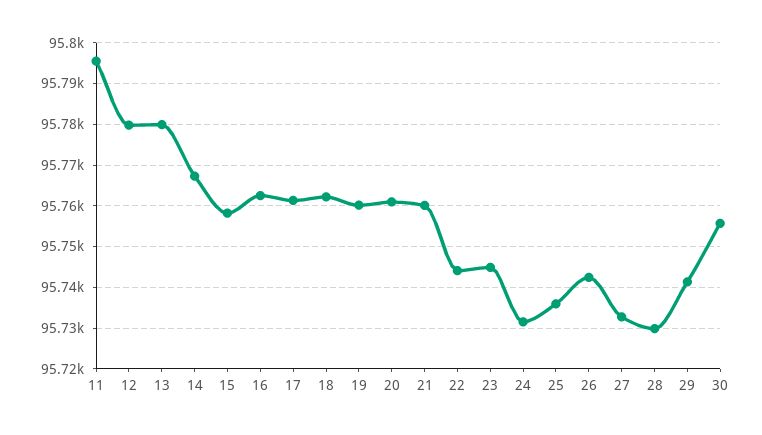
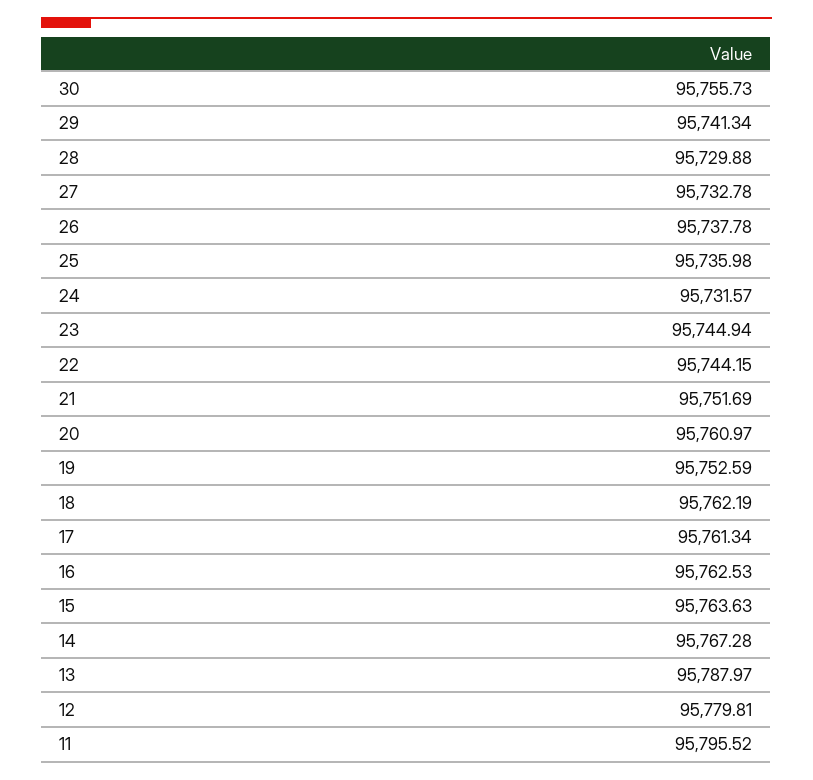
13: 95780 -> 95787.97
15: 95758 -> 95763.63
19: 95760 -> 95752.59
21: 95760 -> 95751.69
26: 95742 -> 95737.78

